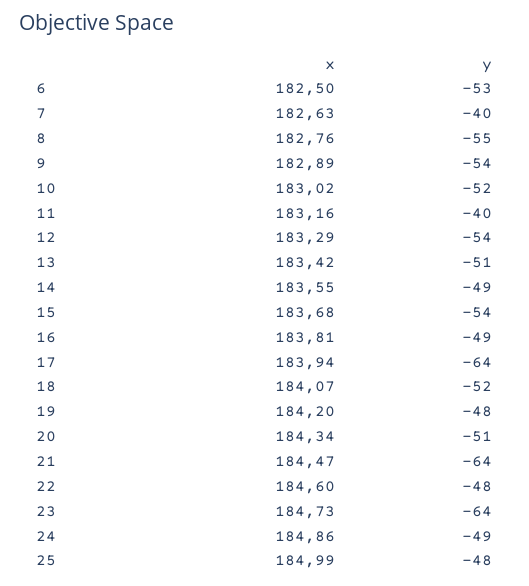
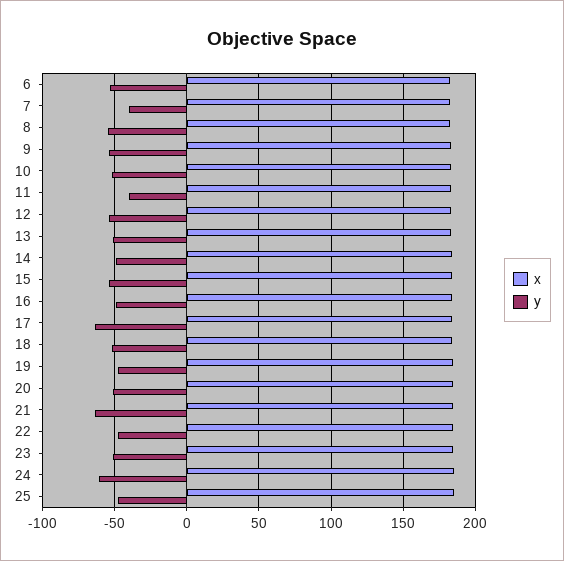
y, 23: -64 -> -50
y, 24: -49 -> -60

